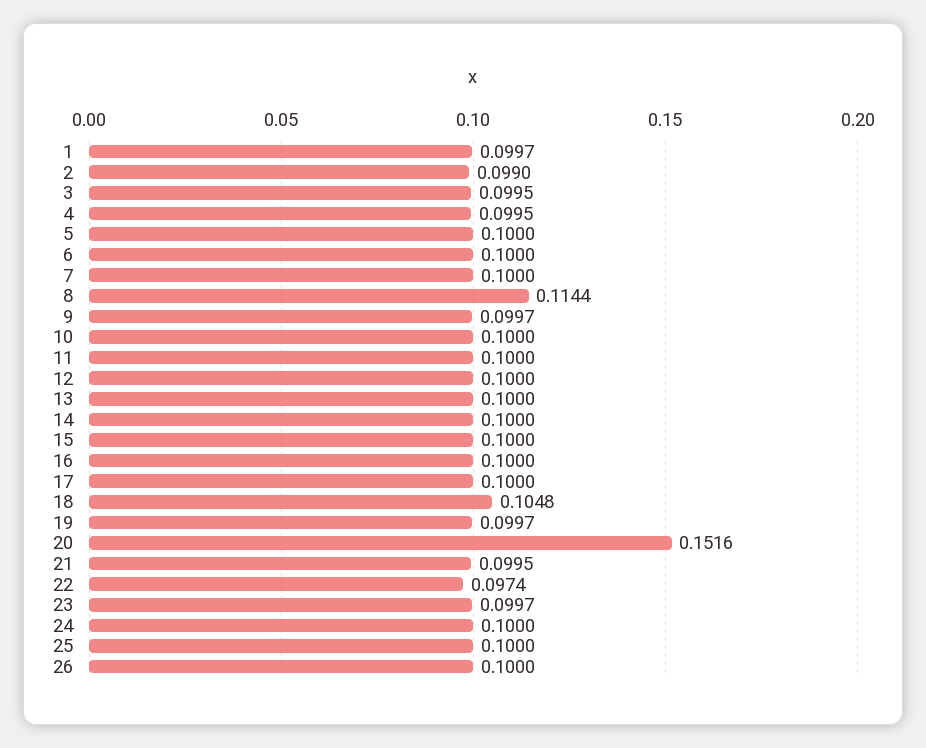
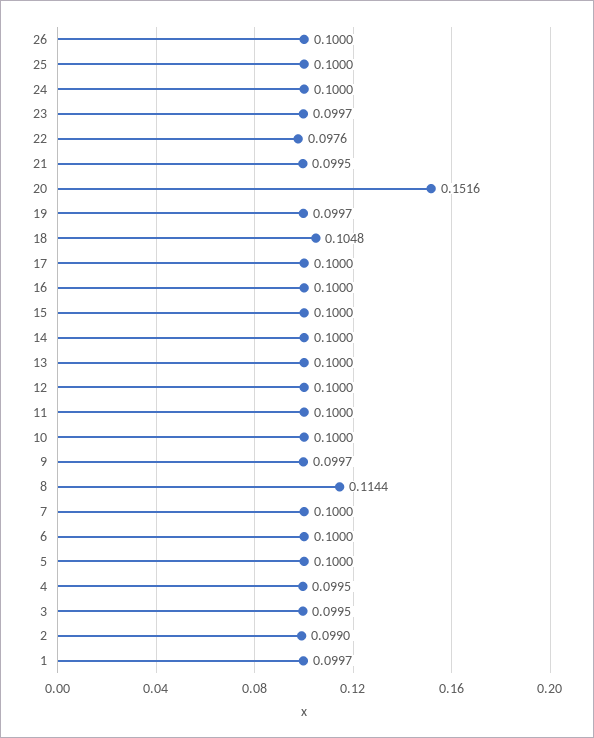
22: 0.0974 -> 0.0976

